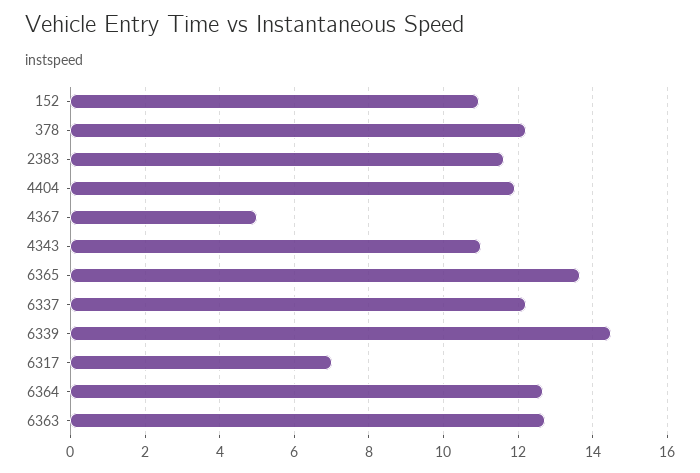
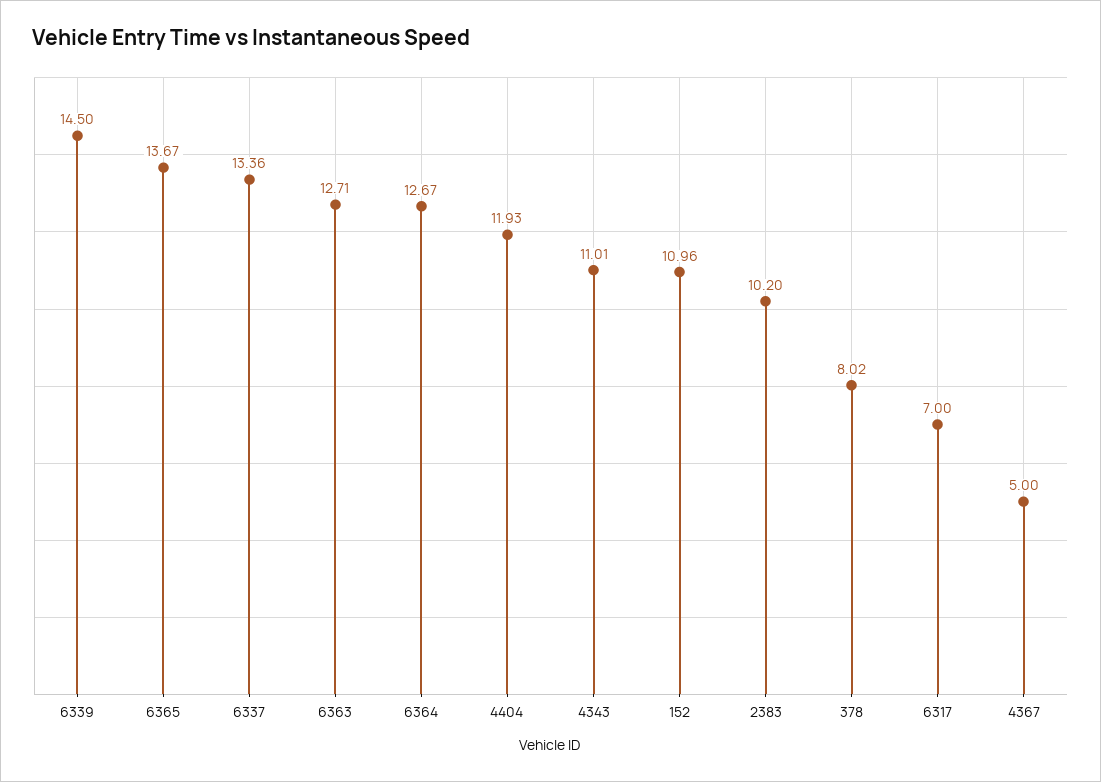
378: 12.2 -> 8.02
2383: 11.6 -> 10.2
6337: 12.2 -> 13.36

